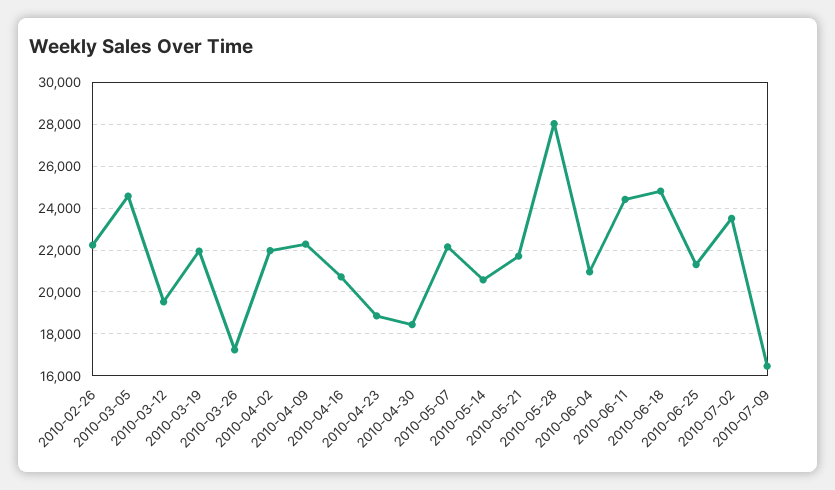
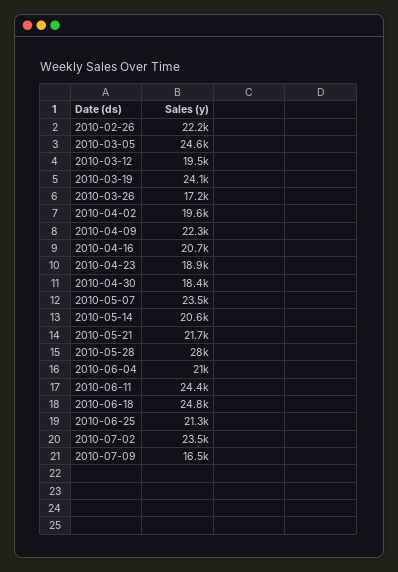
2010-03-19: 22000 -> 24100
2010-04-02: 22000 -> 19600
2010-05-07: 22000 -> 23500

